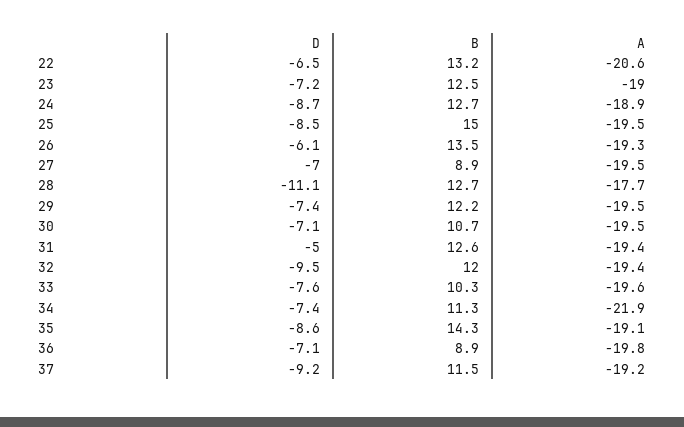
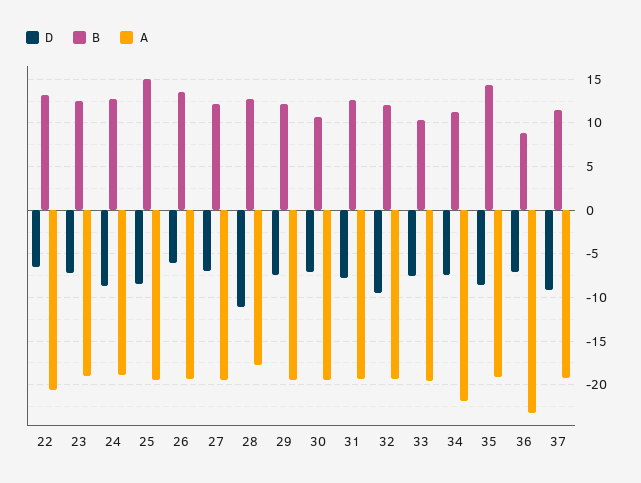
B, 27: 8.9 -> 12
D, 31: -5 -> -8
A, 36: -19.8 -> -23

